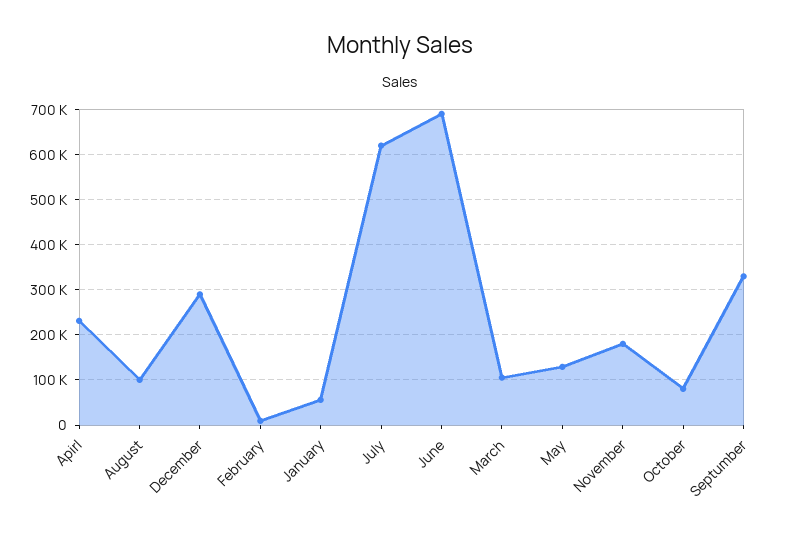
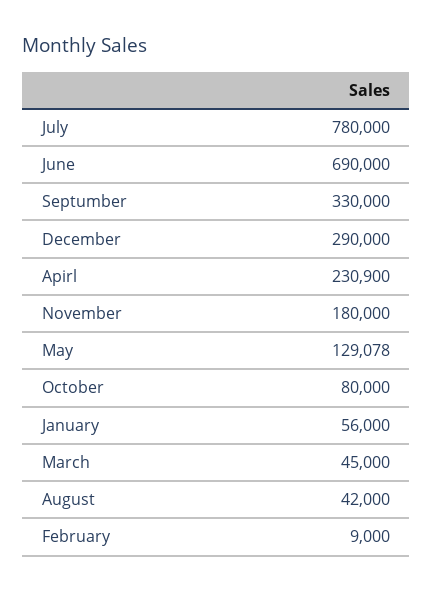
August: 100000 -> 42000
July: 620000 -> 780000
March: 100000 -> 45000

